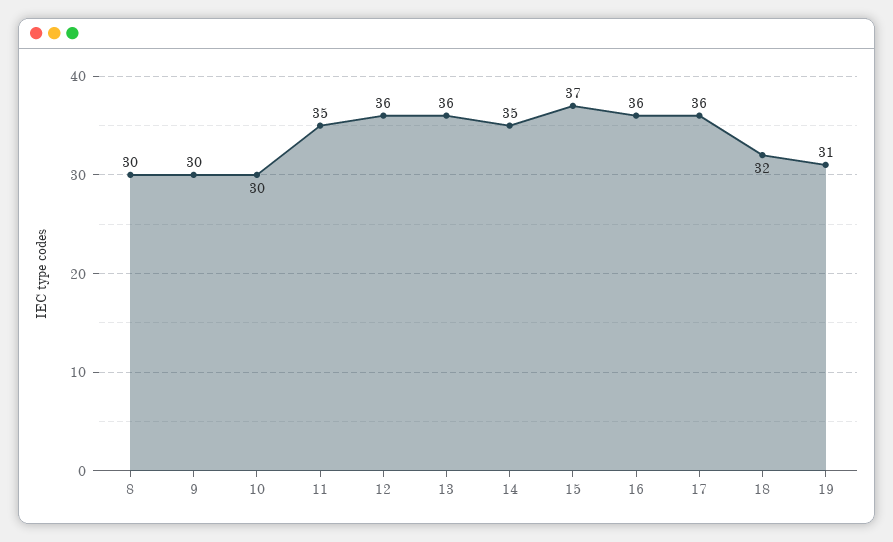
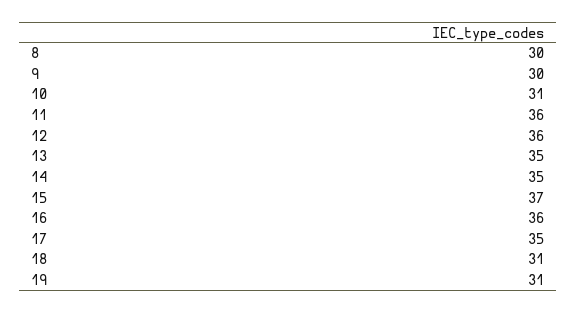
10: 30 -> 31
11: 35 -> 36
13: 36 -> 35
17: 36 -> 35
18: 32 -> 31

